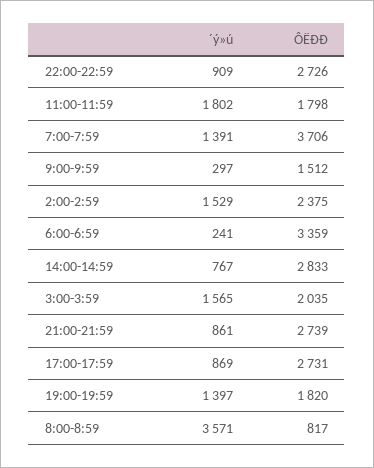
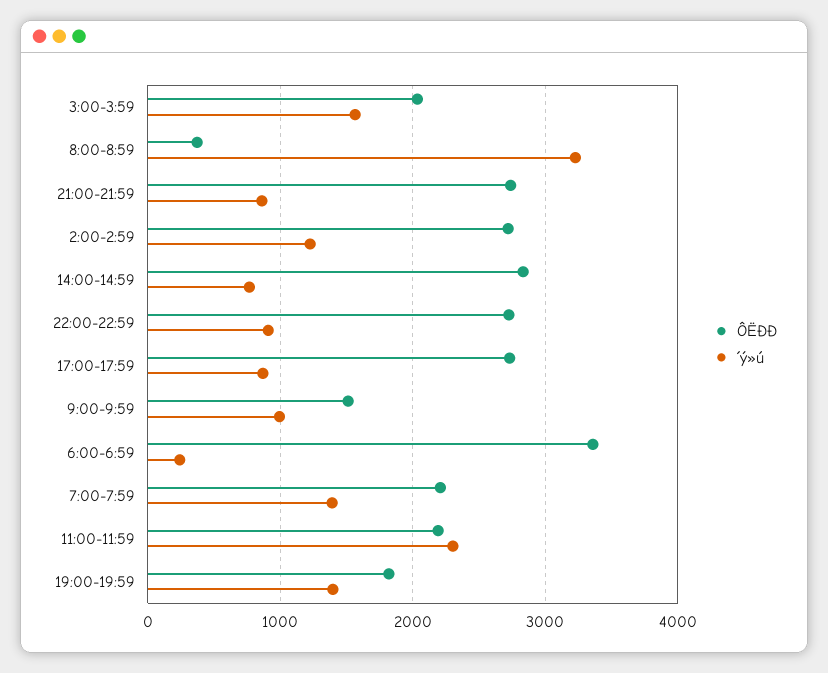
´ý»ú, 11:00-11:59: 1802 -> 2300
ÔËÐÐ, 11:00-11:59: 1798 -> 2200
ÔËÐÐ, 7:00-7:59: 3706 -> 2200
´ý»ú, 9:00-9:59: 297 -> 1000
´ý»ú, 2:00-2:59: 1529 -> 1200
ÔËÐÐ, 2:00-2:59: 2375 -> 2700
´ý»ú, 8:00-8:59: 3571 -> 3200
ÔËÐÐ, 8:00-8:59: 817 -> 400

